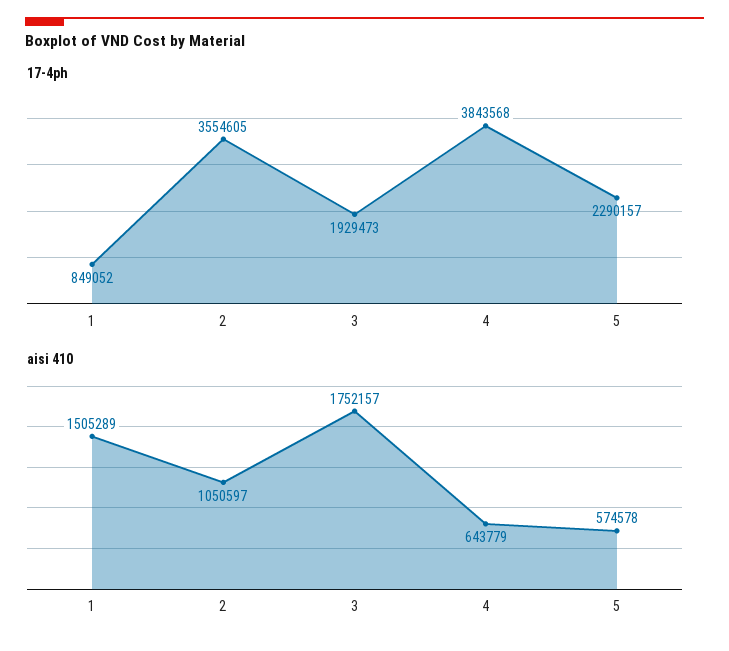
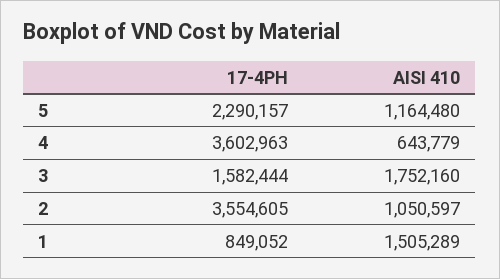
17-4ph, 3: 1929473 -> 1582444
17-4ph, 4: 3843568 -> 3602963
aisi 410, 3: 1752157 -> 1752160
aisi 410, 5: 574578 -> 1164480

